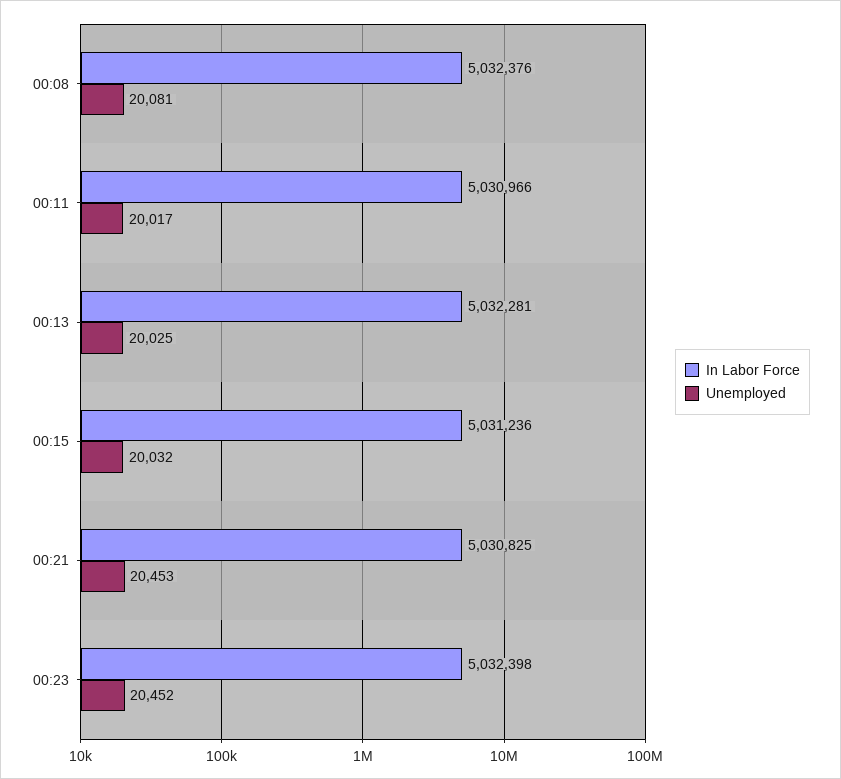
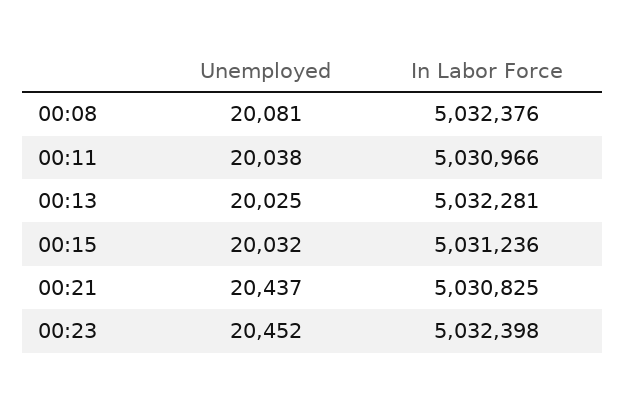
Unemployed, 00:11: 20017 -> 20038
Unemployed, 00:21: 20453 -> 20437

